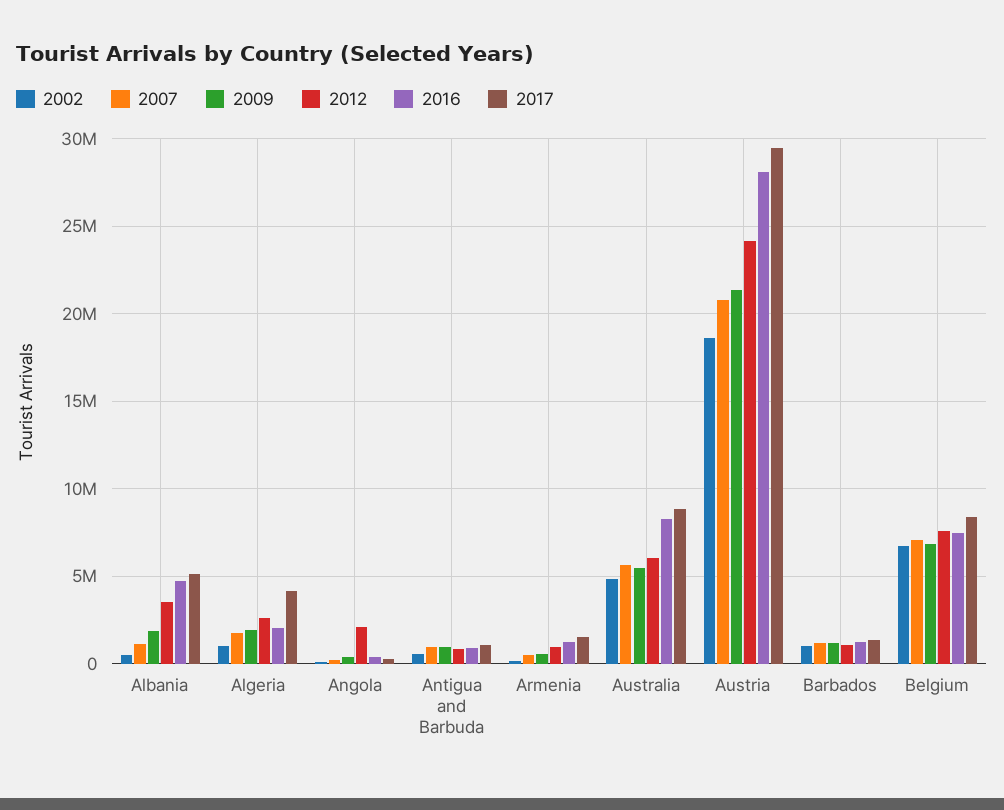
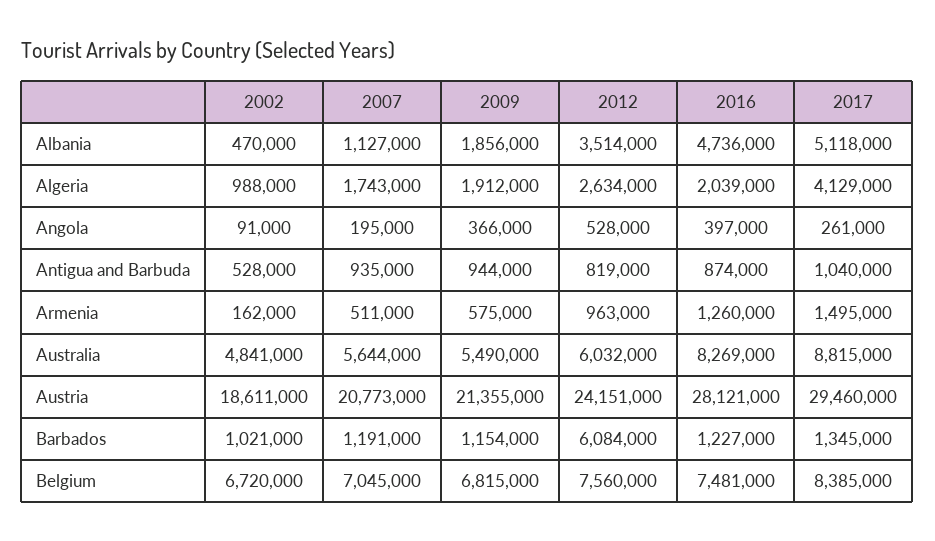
2012, Angola: 2000000 -> 528000
2012, Barbados: 1000000 -> 6084000

